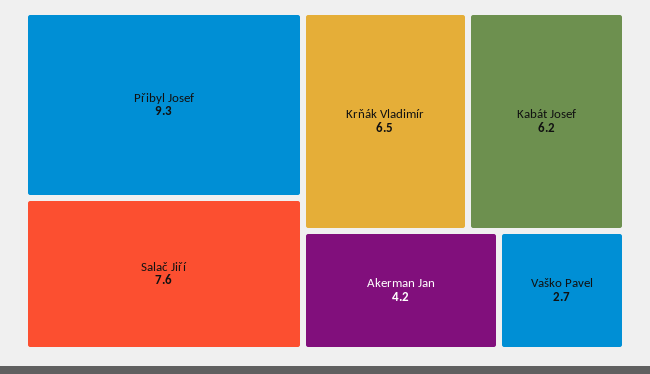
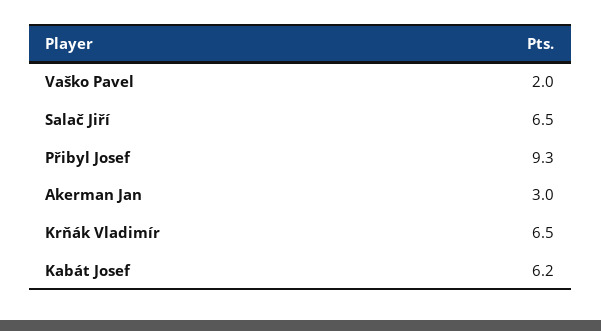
Salač Jiří: 7.6 -> 6.5
Akerman Jan: 4.2 -> 3
Vaško Pavel: 2.7 -> 2

